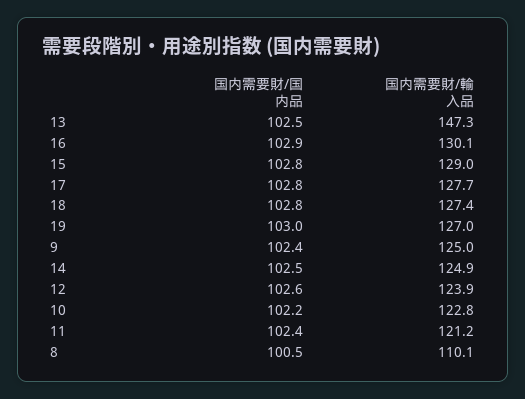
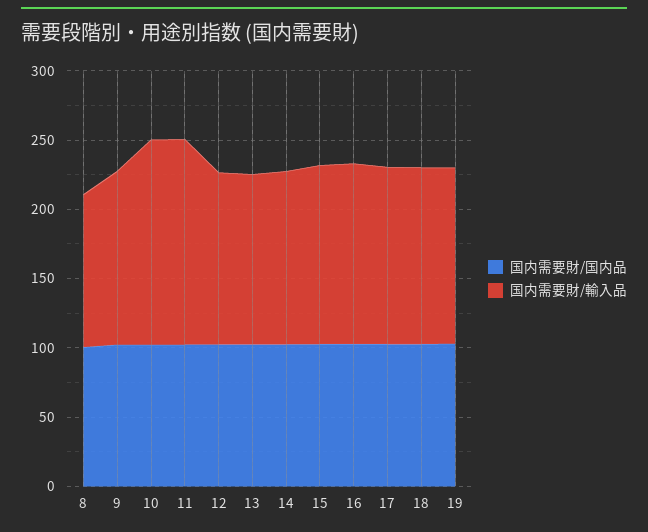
国内需要財/輸入品, 13: 147.3 -> 120
国内需要財/輸入品, 10: 122.8 -> 150
国内需要財/輸入品, 11: 121.2 -> 150

